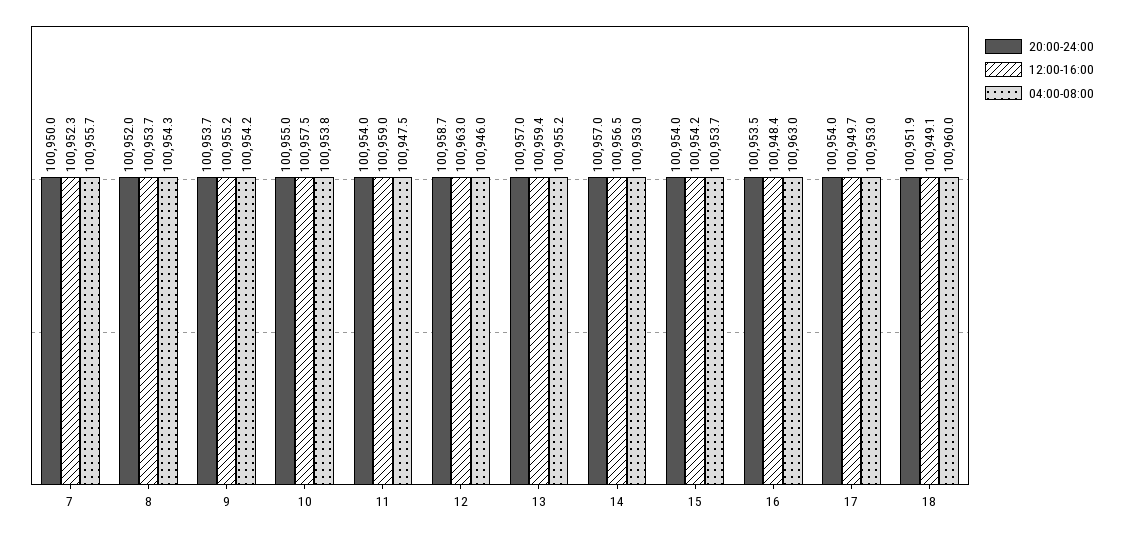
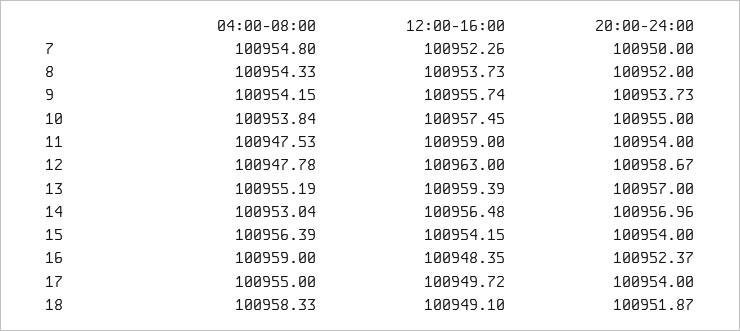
04:00-08:00, 7: 100955.7 -> 100954.8
12:00-16:00, 9: 100955.2 -> 100955.74
04:00-08:00, 12: 100946 -> 100947.78
04:00-08:00, 15: 100953.7 -> 100956.39
20:00-24:00, 16: 100953.5 -> 100952.37
04:00-08:00, 16: 100963 -> 100959
04:00-08:00, 17: 100953 -> 100955
04:00-08:00, 18: 100960 -> 100958.33

